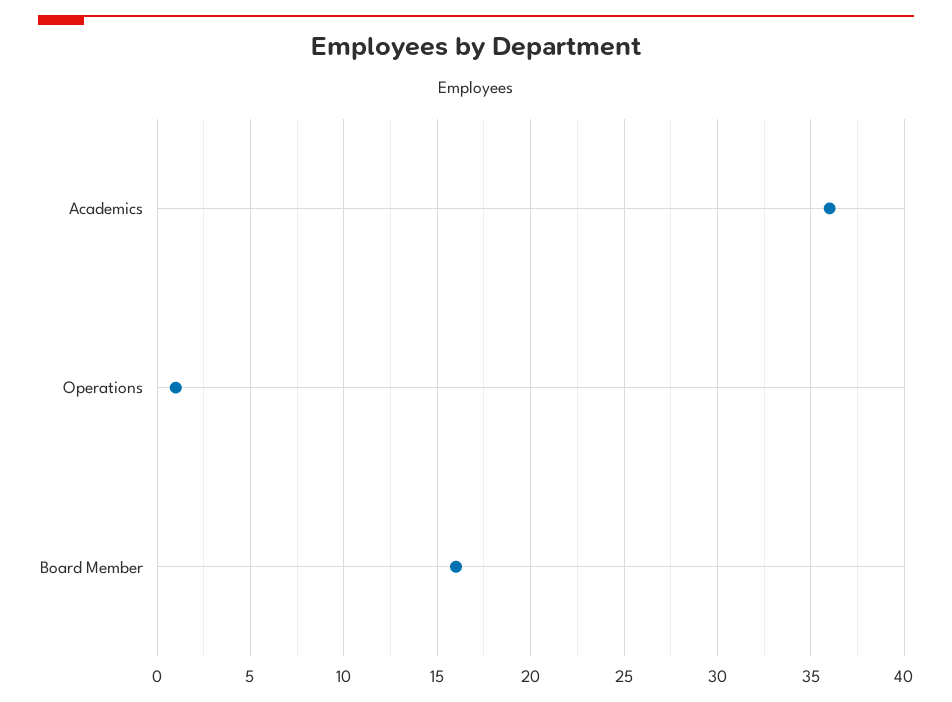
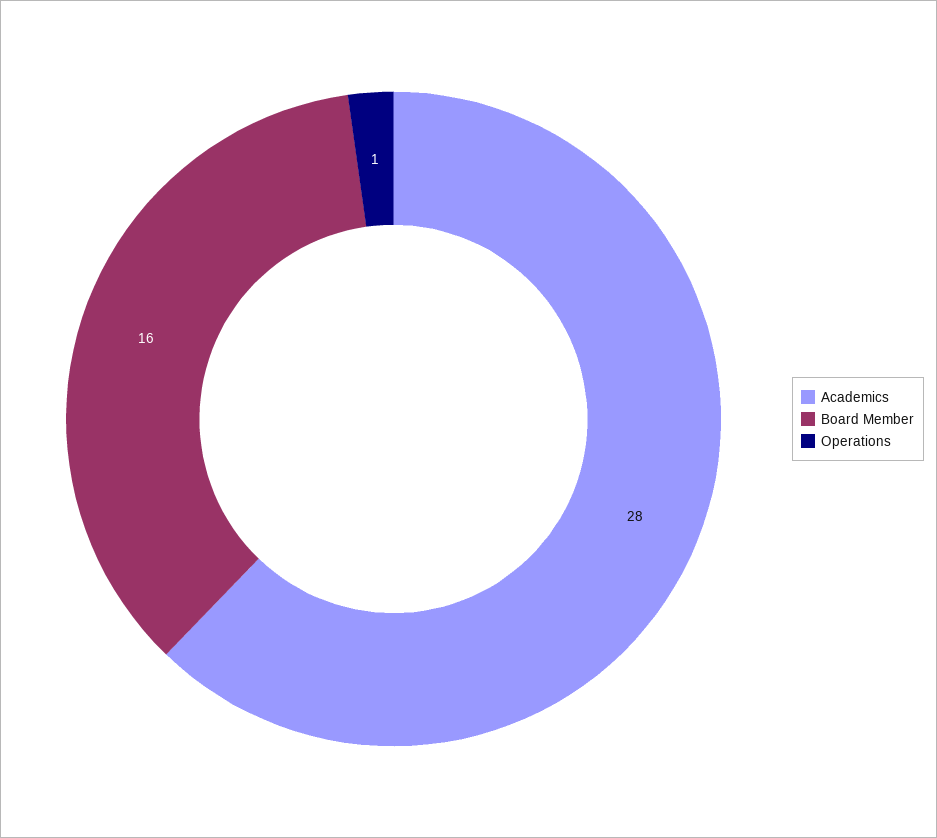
Academics: 36 -> 28

